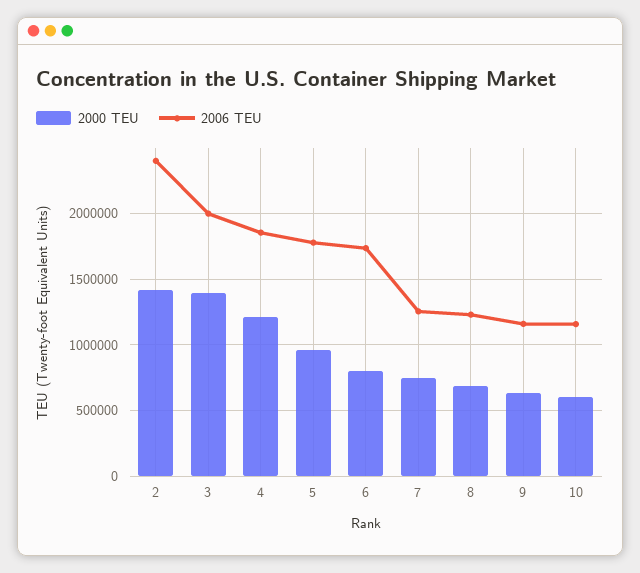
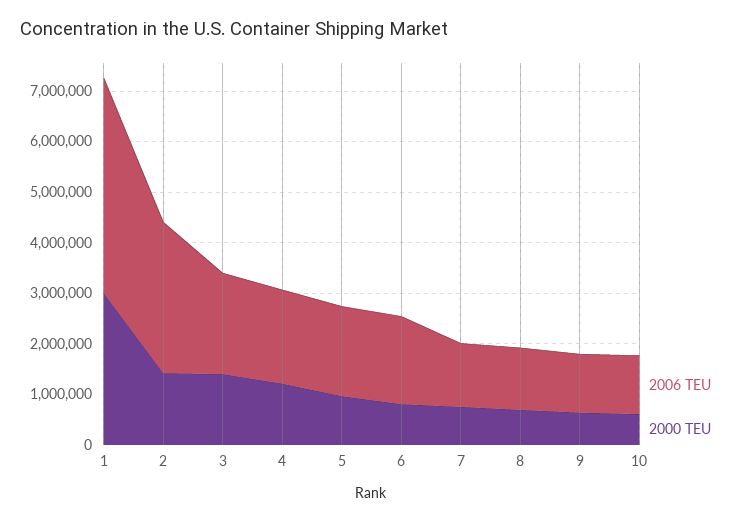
2006 TEU, 2: 2400000 -> 3000000
2006 TEU, 1: none -> 4200000
2000 TEU, 1: none -> 3000000

